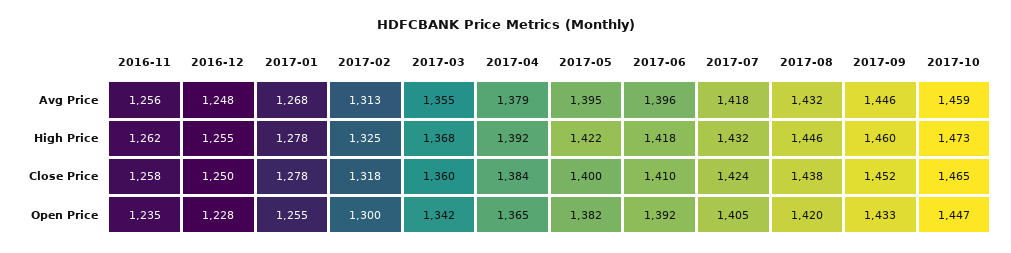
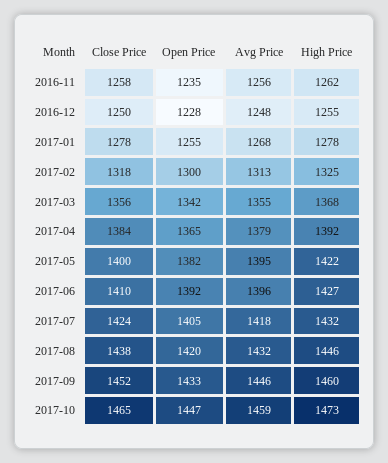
2017-06, High Price: 1418 -> 1427
2017-03, Close Price: 1360 -> 1356

